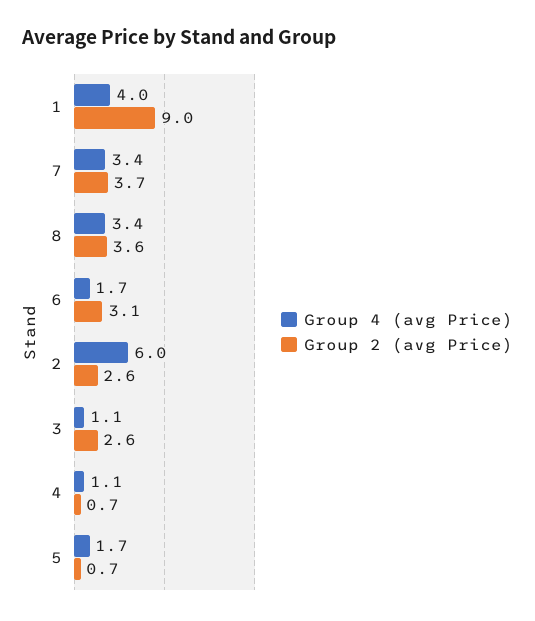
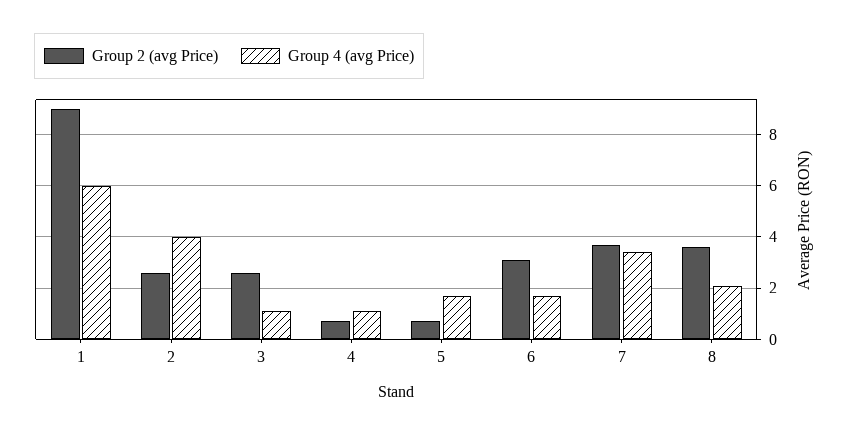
Group 4 (avg Price), 1: 4 -> 6
Group 4 (avg Price), 8: 3.4 -> 2
Group 4 (avg Price), 2: 6 -> 4

